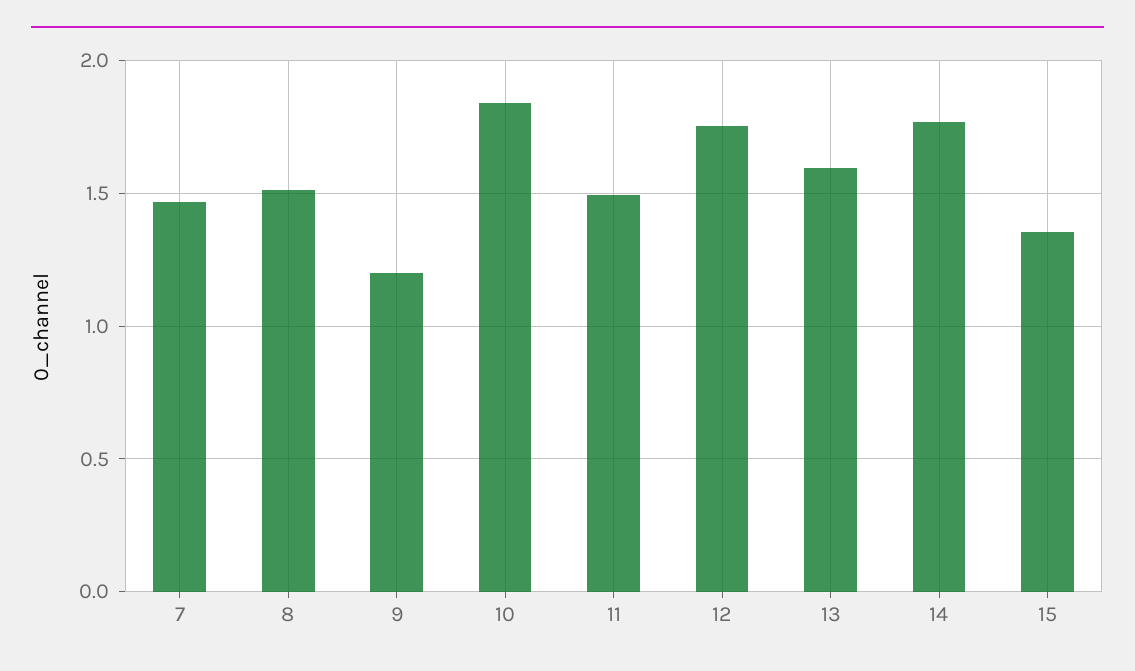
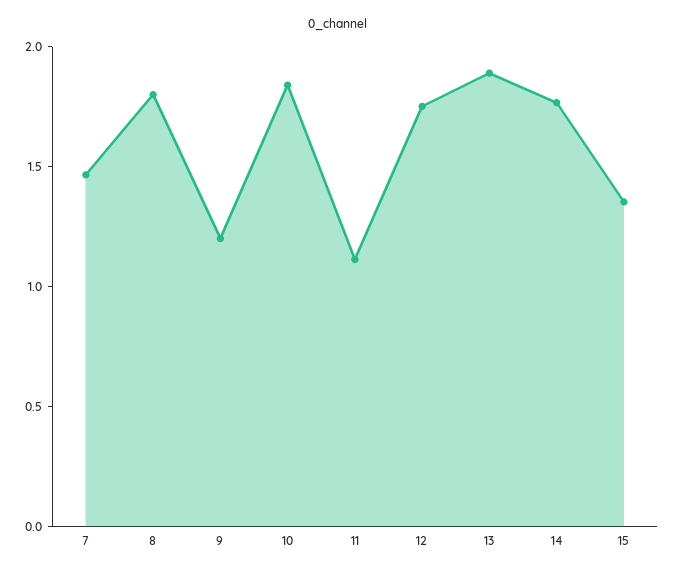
8: 1.5 -> 1.8
11: 1.5 -> 1.1
13: 1.6 -> 1.9

